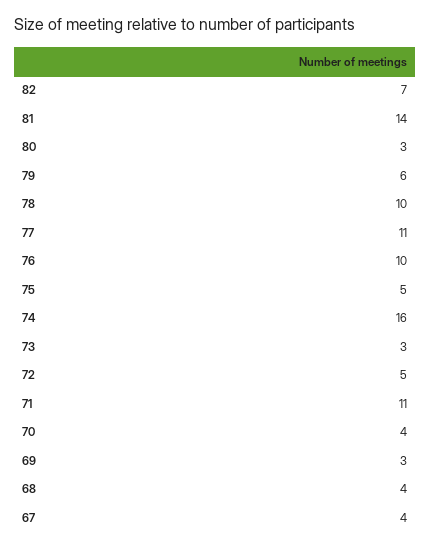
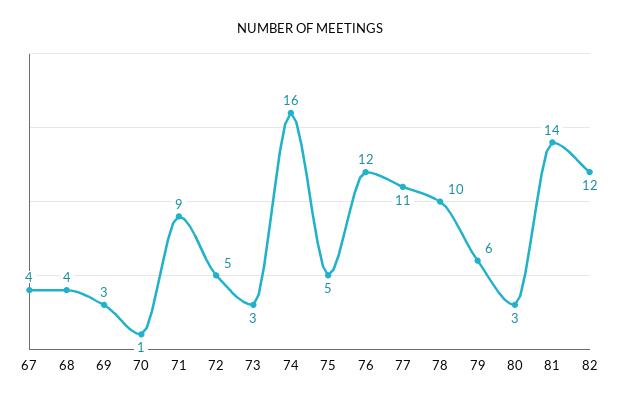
82: 7 -> 12
76: 10 -> 12
71: 11 -> 9
70: 4 -> 1

